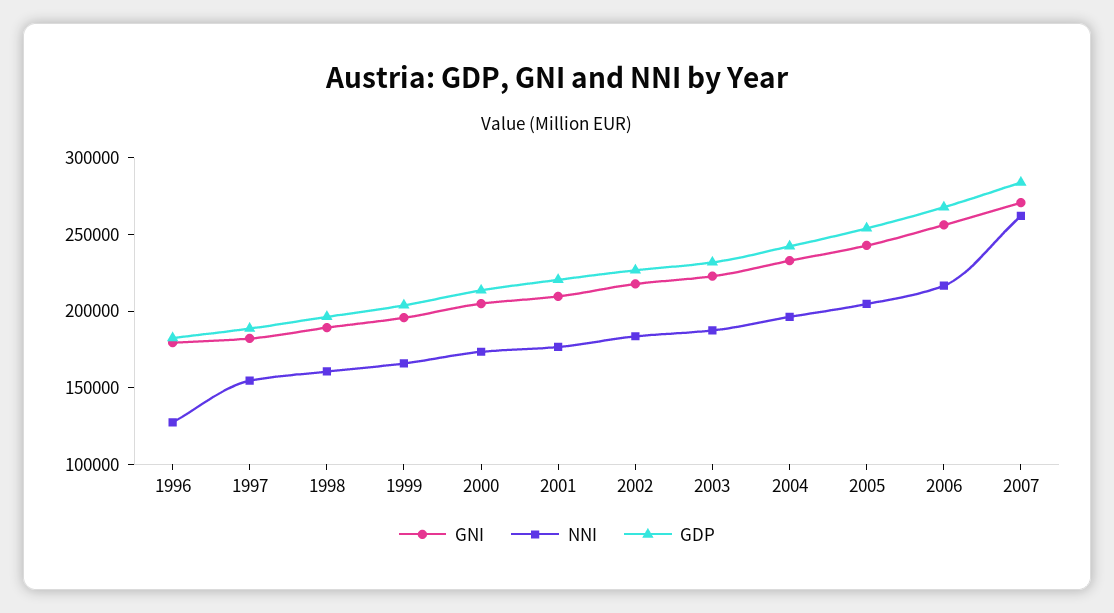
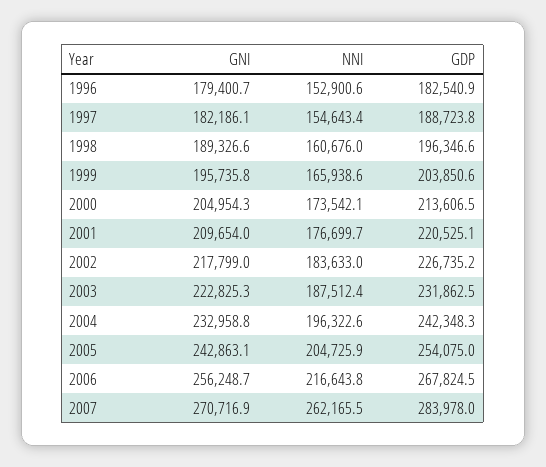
NNI, 1996: 130000 -> 152900.6

